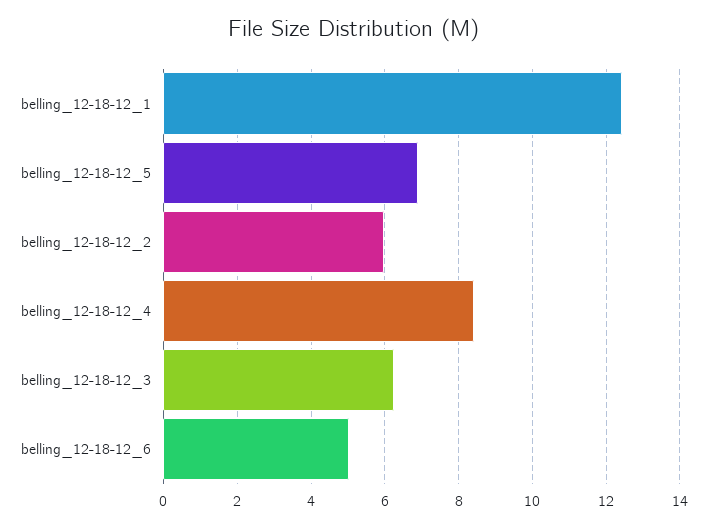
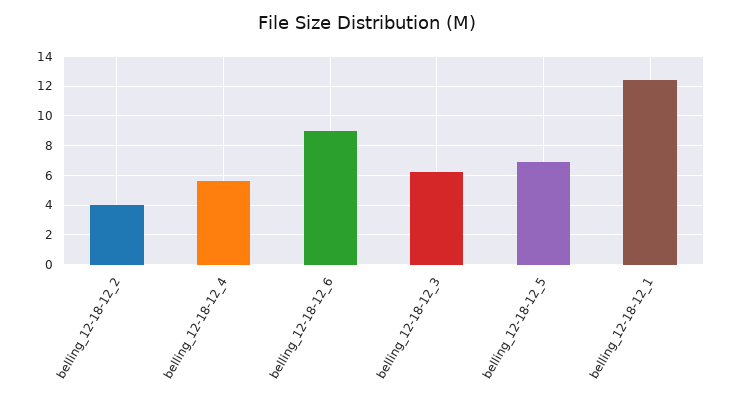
belling_12-18-12_2: 6 -> 4
belling_12-18-12_4: 8.4 -> 5.5
belling_12-18-12_6: 5 -> 9

